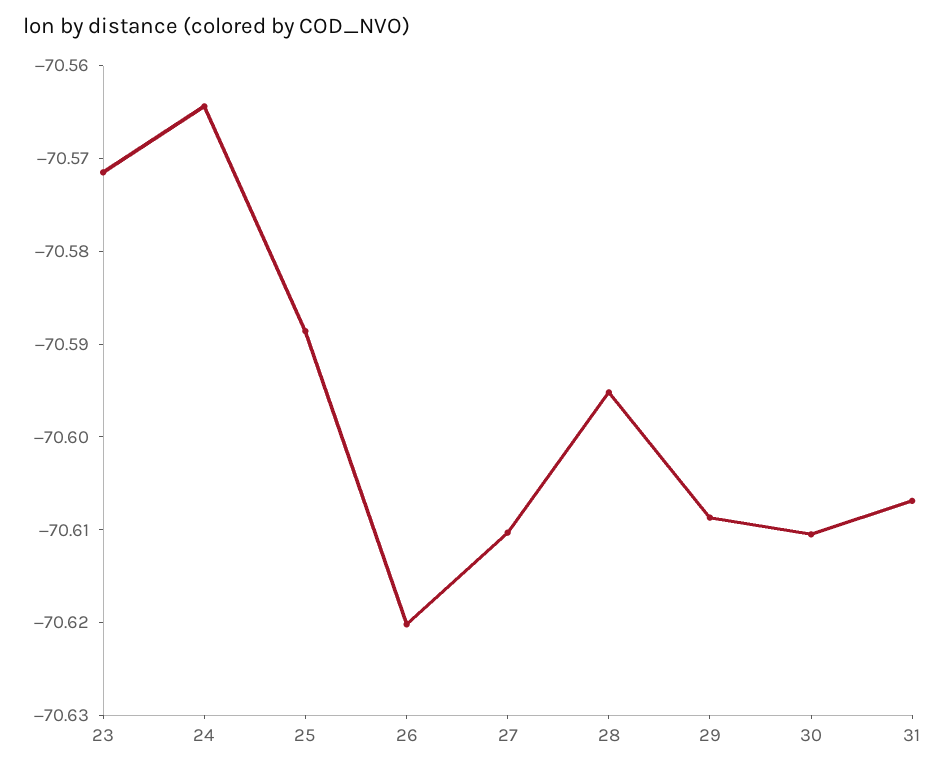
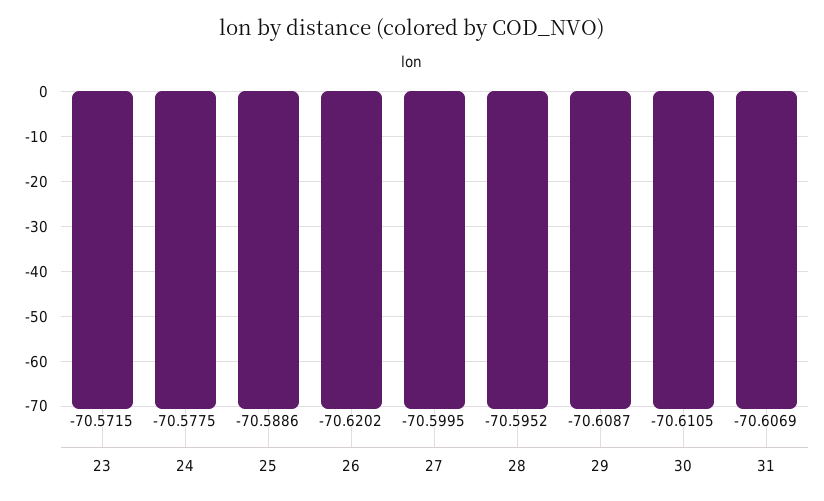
24: -70.564 -> -70.5775
27: -70.61 -> -70.5995

